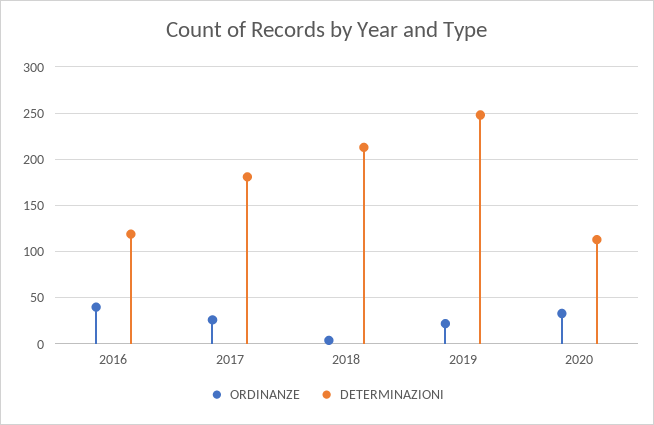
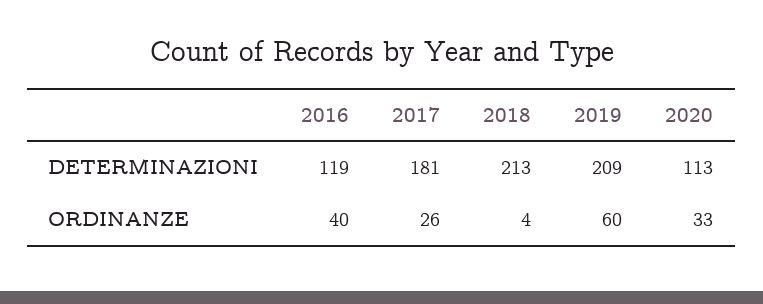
ORDINANZE, 2019: 20 -> 60
DETERMINAZIONI, 2019: 250 -> 209

